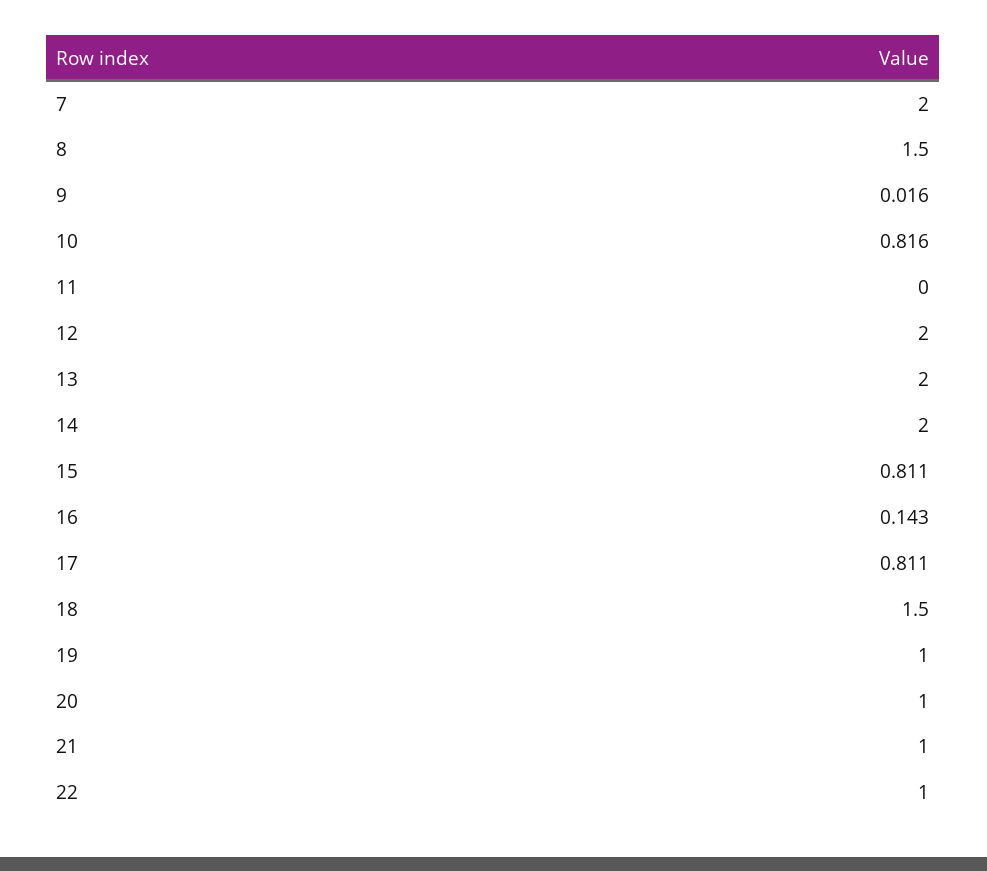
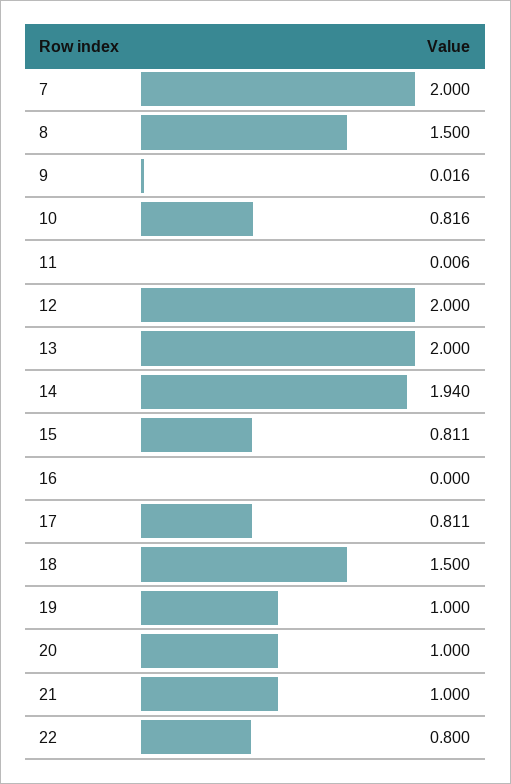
11: 0 -> 0.006
14: 2 -> 1.94
16: 0.143 -> 0
22: 1 -> 0.8

